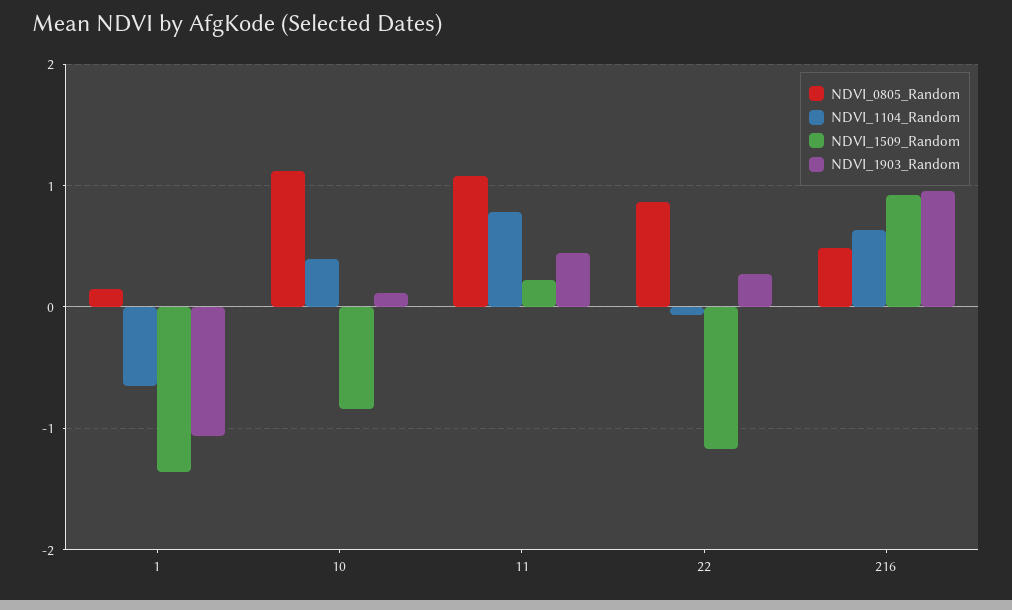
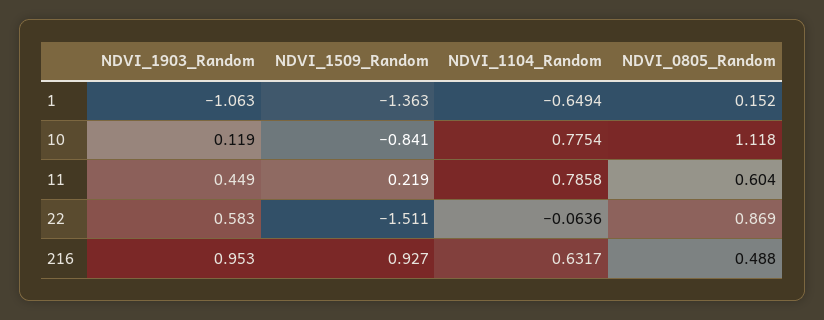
NDVI_1104_Random, 10: 0.4 -> 0.7754
NDVI_0805_Random, 11: 1.1 -> 0.604
NDVI_1509_Random, 22: -1.2 -> -1.511
NDVI_1903_Random, 22: 0.3 -> 0.583

